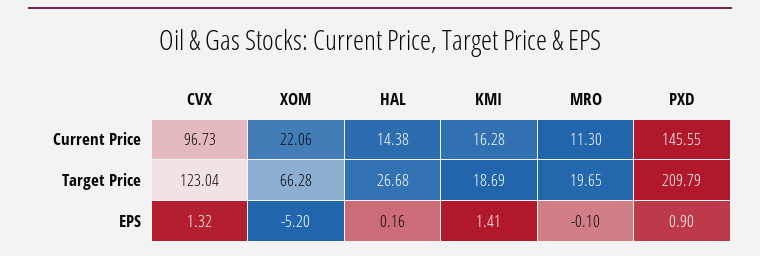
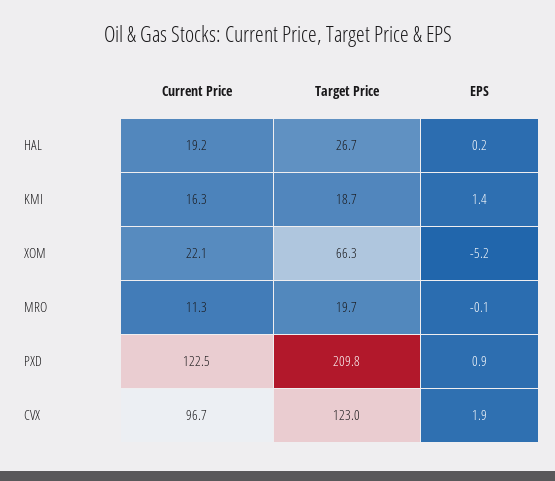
HAL, Current Price: 14.38 -> 19.2
PXD, Current Price: 145.55 -> 122.5
CVX, EPS: 1.32 -> 1.9

